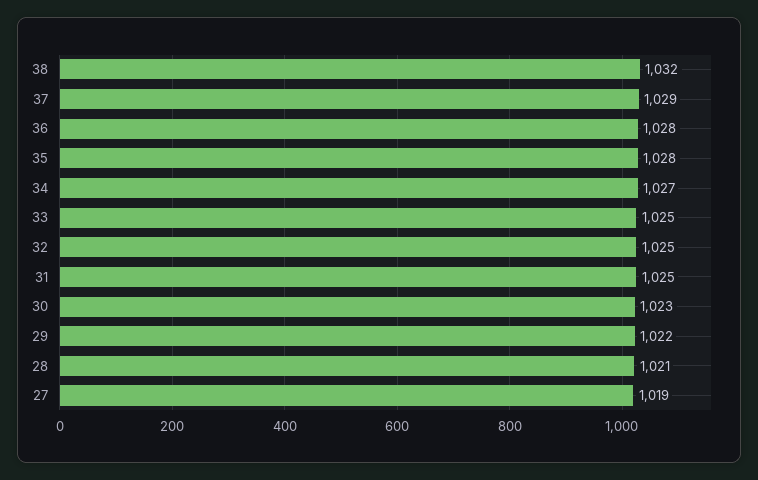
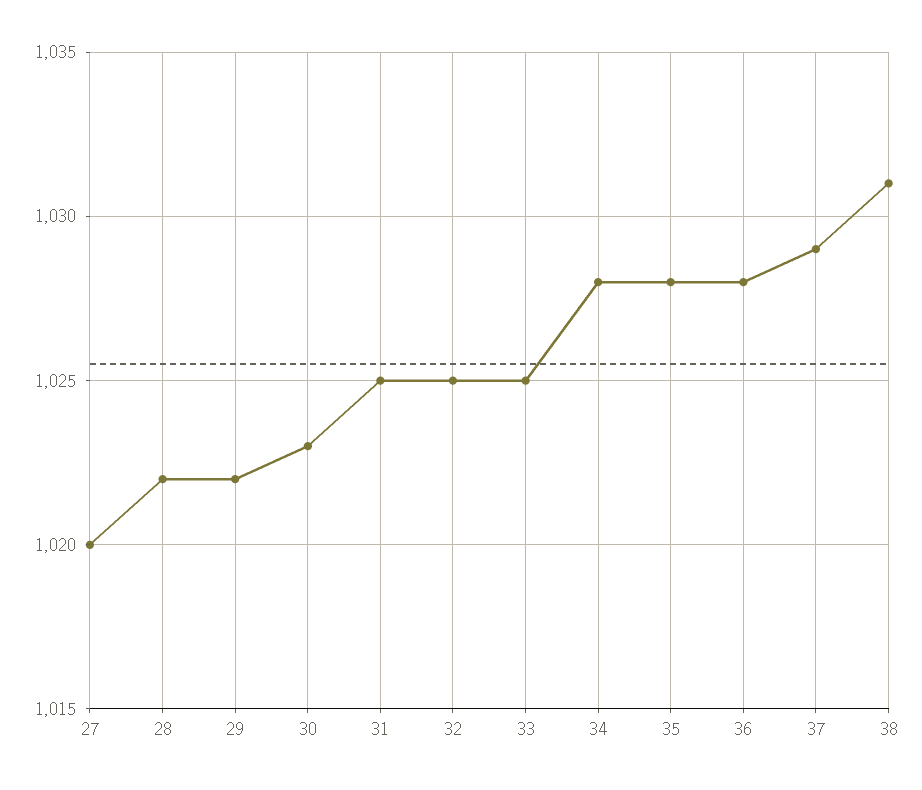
38: 1032 -> 1031
34: 1027 -> 1028
28: 1021 -> 1022
27: 1019 -> 1020

